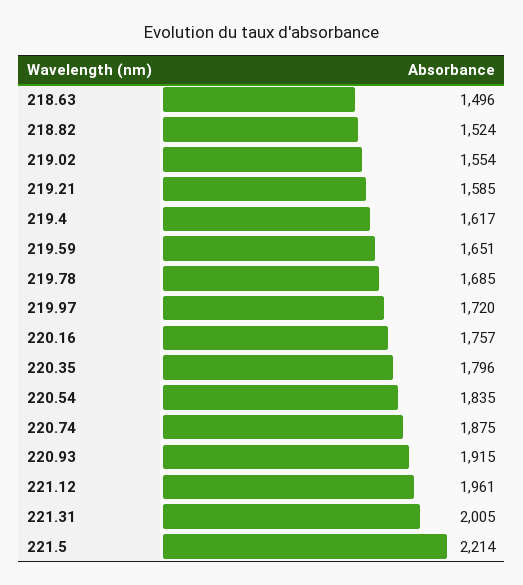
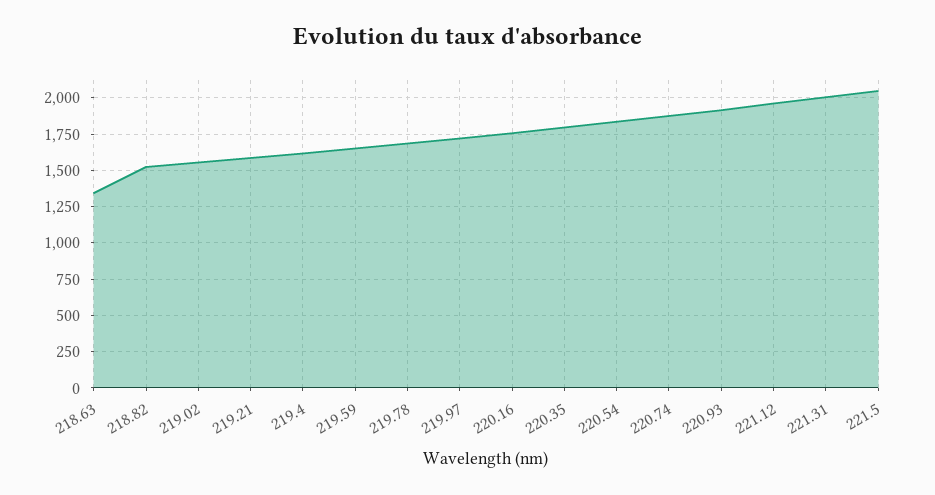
218.63: 1496 -> 1350
221.5: 2214 -> 2050

